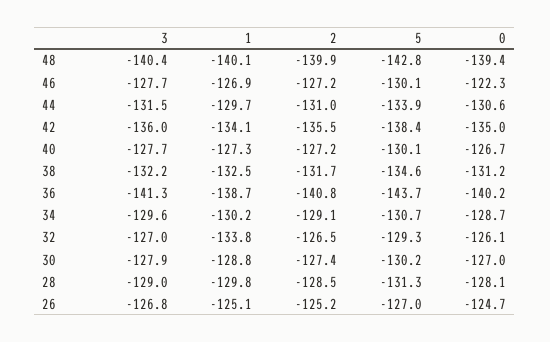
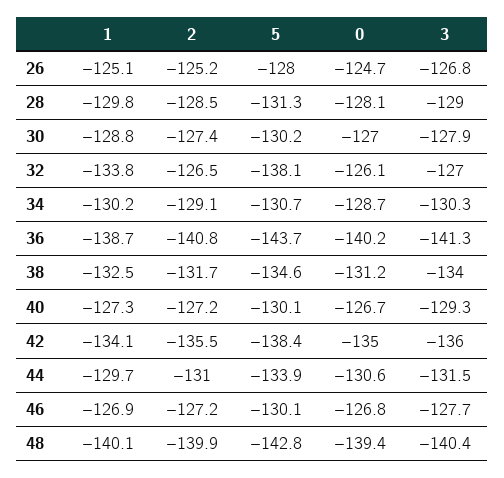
0, 46: -122.3 -> -126.8
3, 40: -127.7 -> -129.3
3, 38: -132.2 -> -134
3, 34: -129.6 -> -130.3
5, 32: -129.3 -> -138.1
5, 26: -127 -> -128

